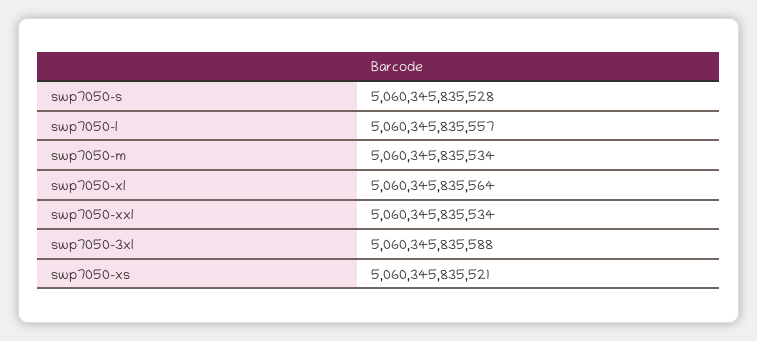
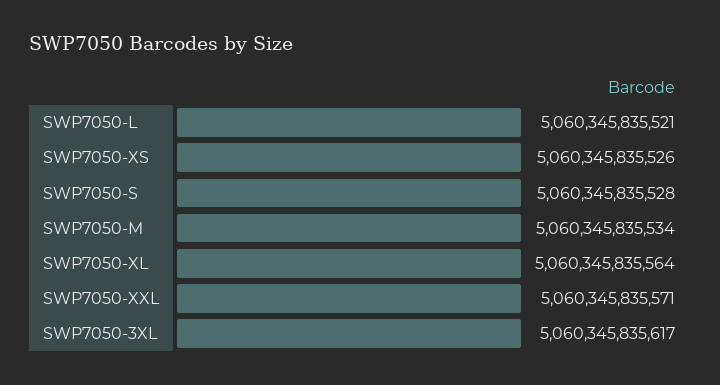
swp7050-l: 5060345835557 -> 5060345835521
swp7050-xxl: 5060345835534 -> 5060345835571
swp7050-3xl: 5060345835588 -> 5060345835617
swp7050-xs: 5060345835521 -> 5060345835526

